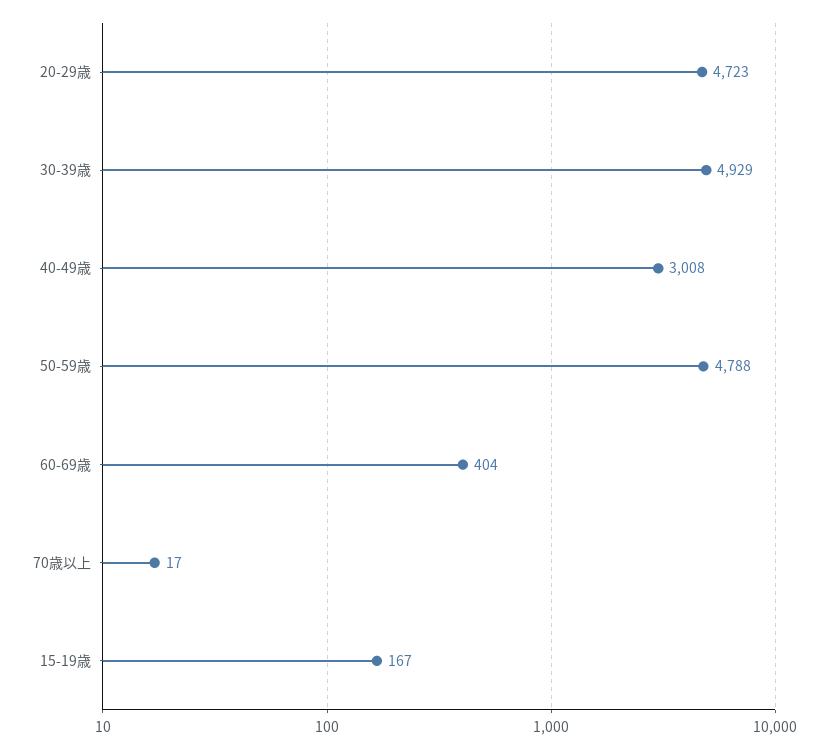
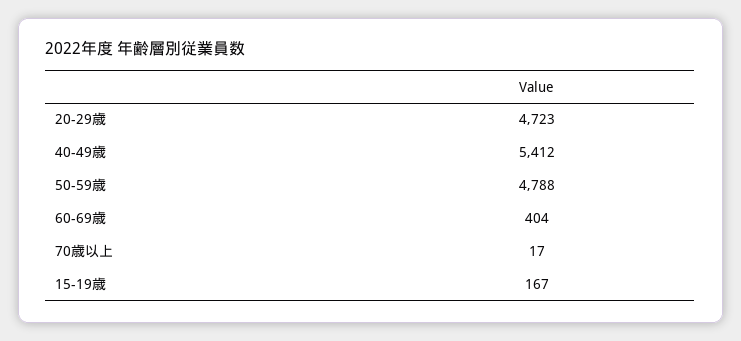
30-39歳: 4929 -> none
40-49歳: 3008 -> 5412

